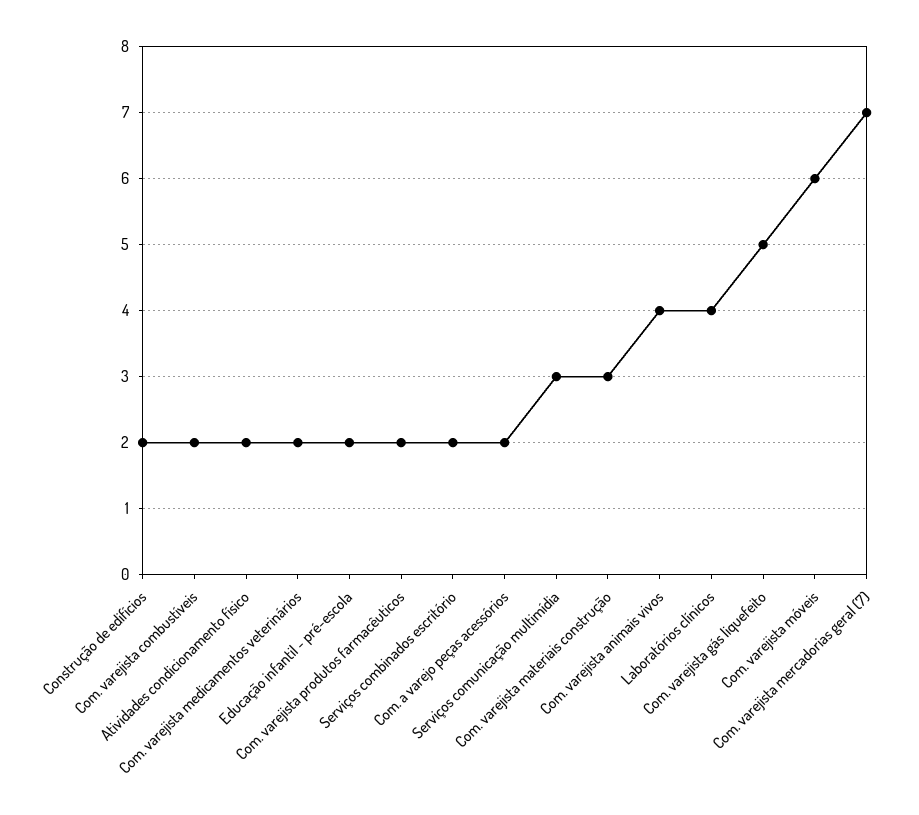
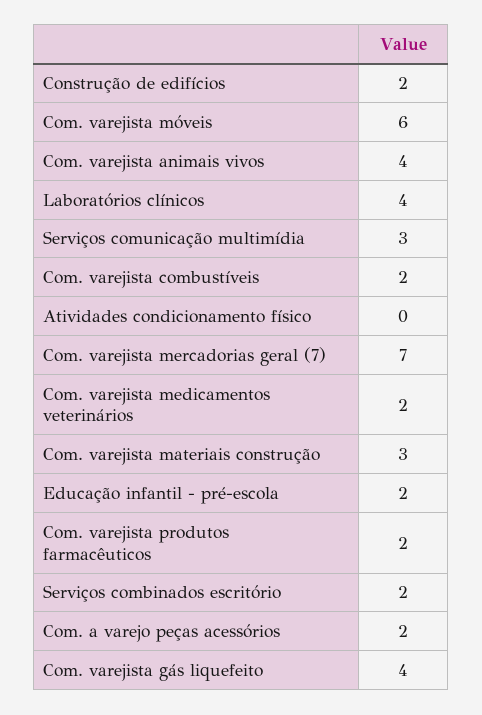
Atividades condicionamento físico: 2 -> 0
Com. varejista gás liquefeito: 5 -> 4

